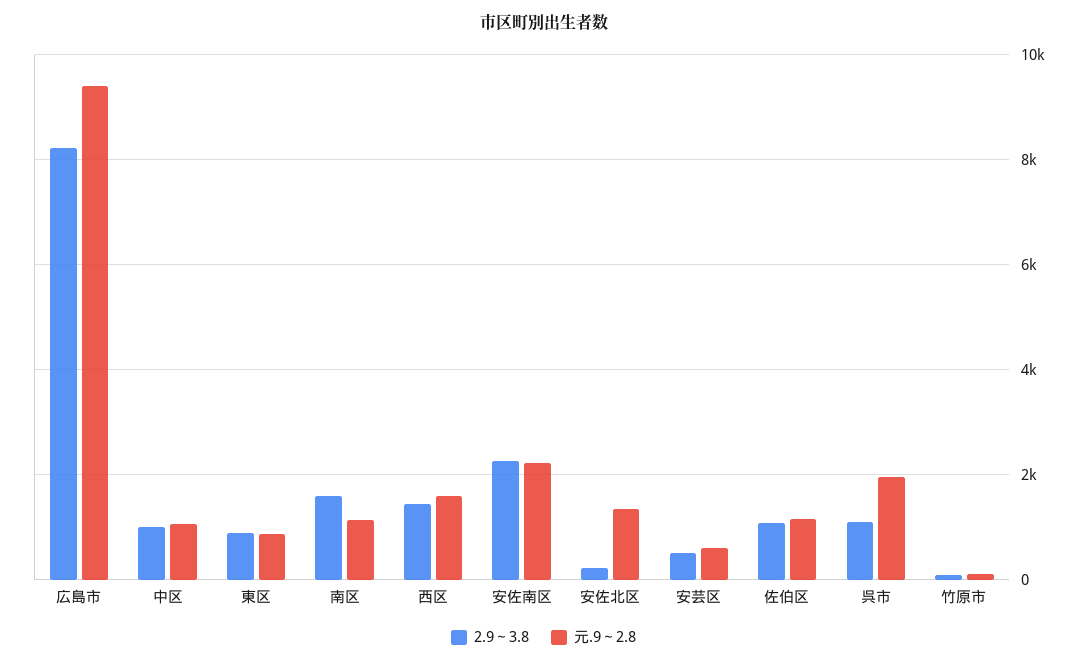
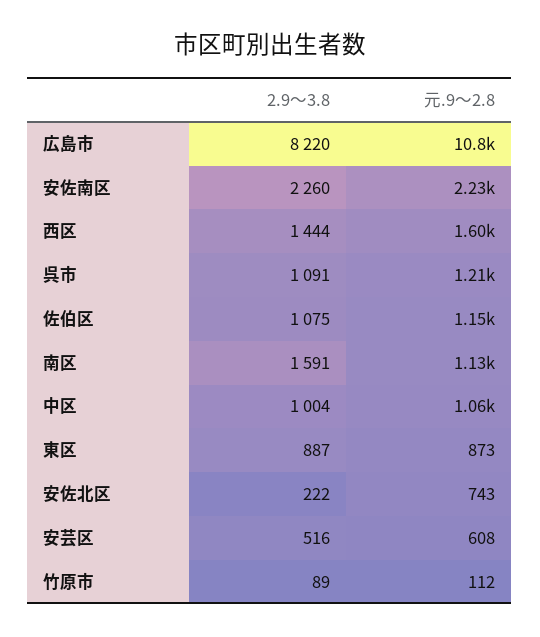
元.9～2.8, 広島市: 9400 -> 10800
元.9～2.8, 安佐北区: 1400 -> 743
元.9～2.8, 呉市: 2000 -> 1210

